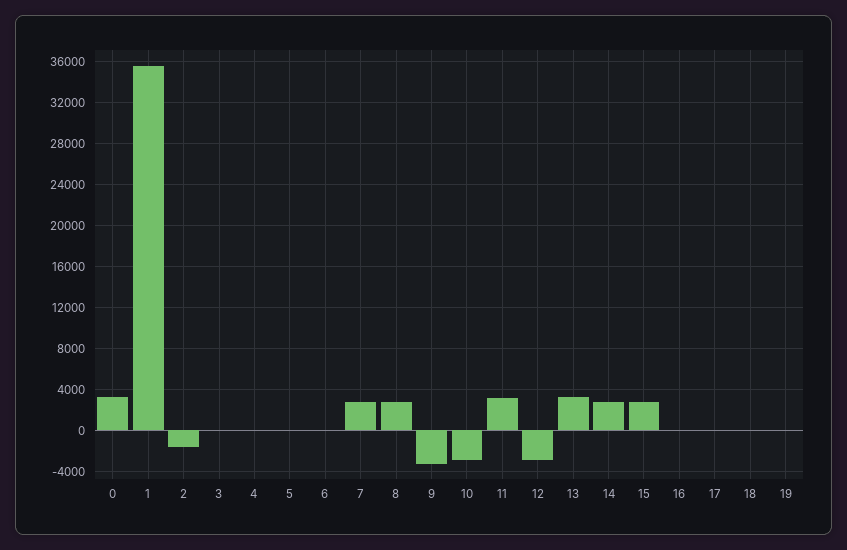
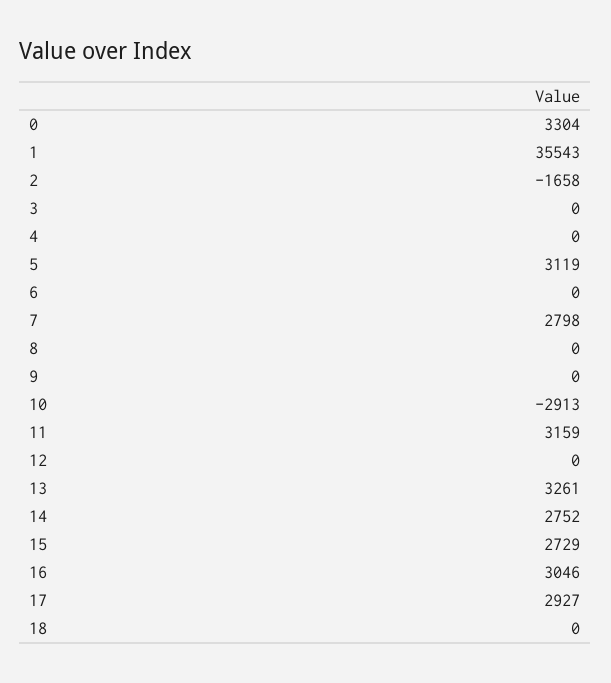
5: 0 -> 3119
8: 3000 -> 0
9: -3000 -> 0
12: -3000 -> 0
16: 0 -> 3046
17: 0 -> 2927
19: 0 -> none

